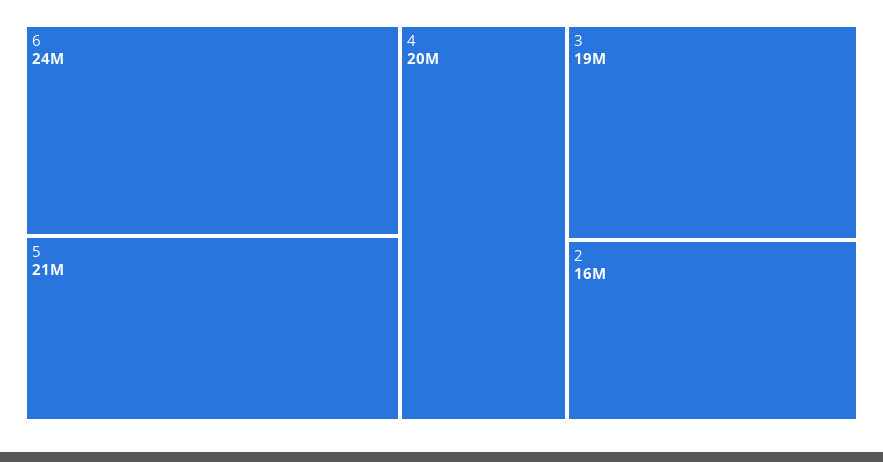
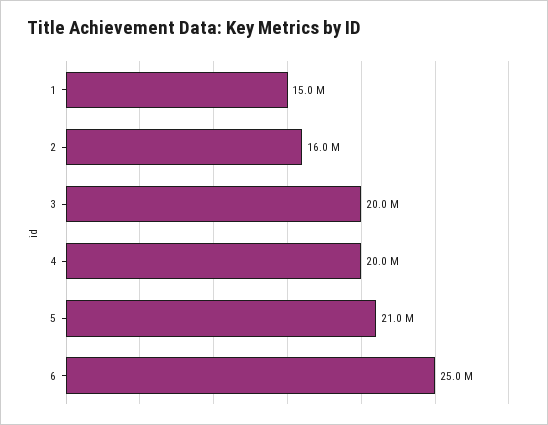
6: 24000000 -> 25000000
3: 19000000 -> 20000000
1: none -> 15000000

